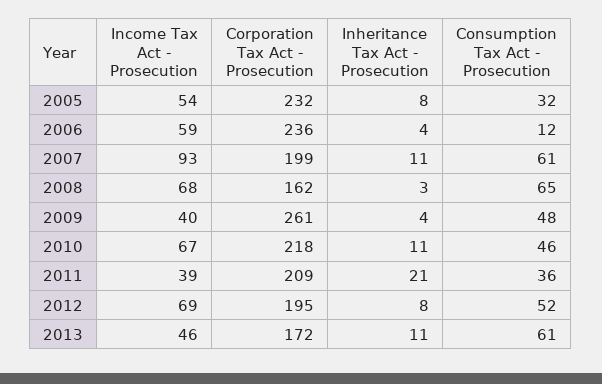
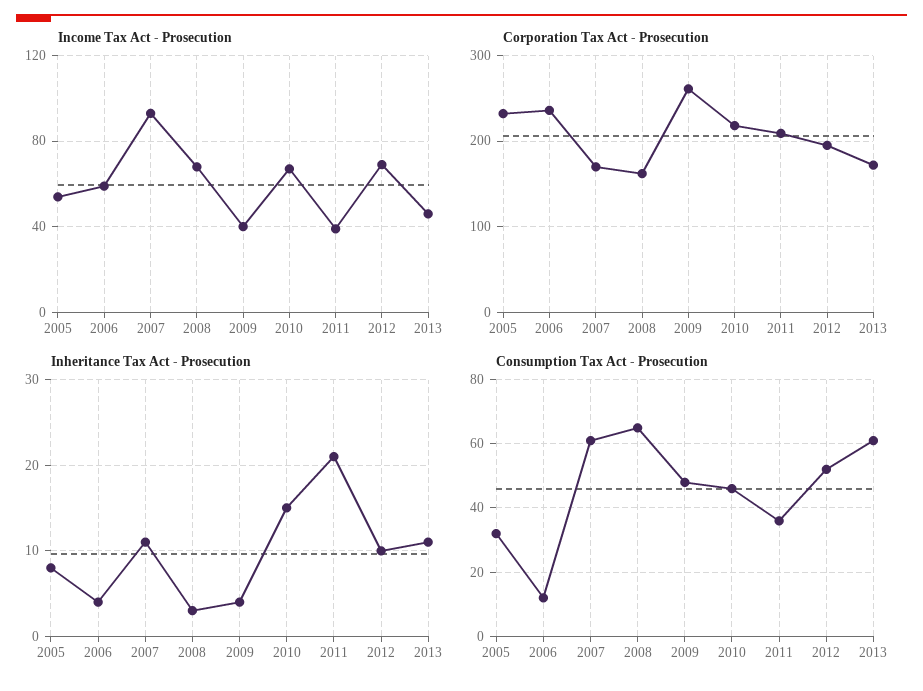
Corporation Tax Act - Prosecution, 2007: 199 -> 170
Inheritance Tax Act - Prosecution, 2010: 11 -> 15
Inheritance Tax Act - Prosecution, 2012: 8 -> 10

